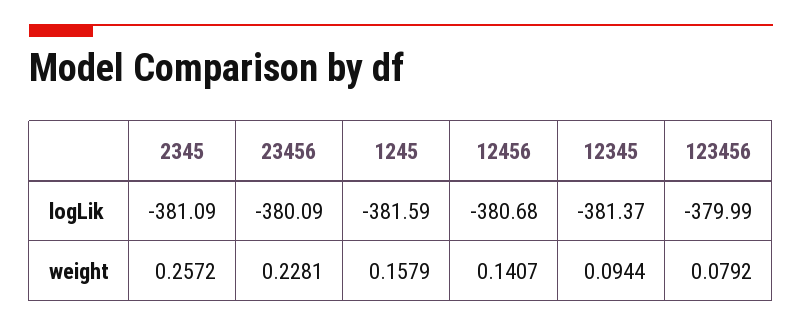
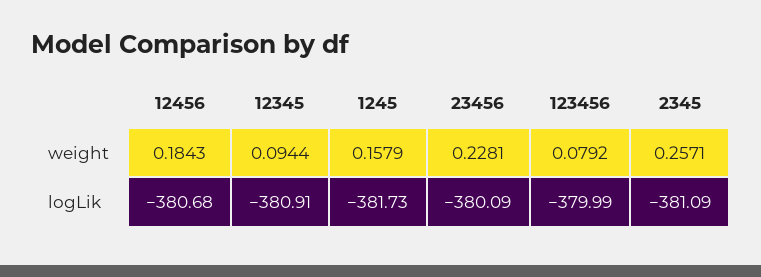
1245, logLik: -381.59 -> -381.73
12345, logLik: -381.37 -> -380.91
2345, weight: 0.2572 -> 0.2571
12456, weight: 0.1407 -> 0.1843

